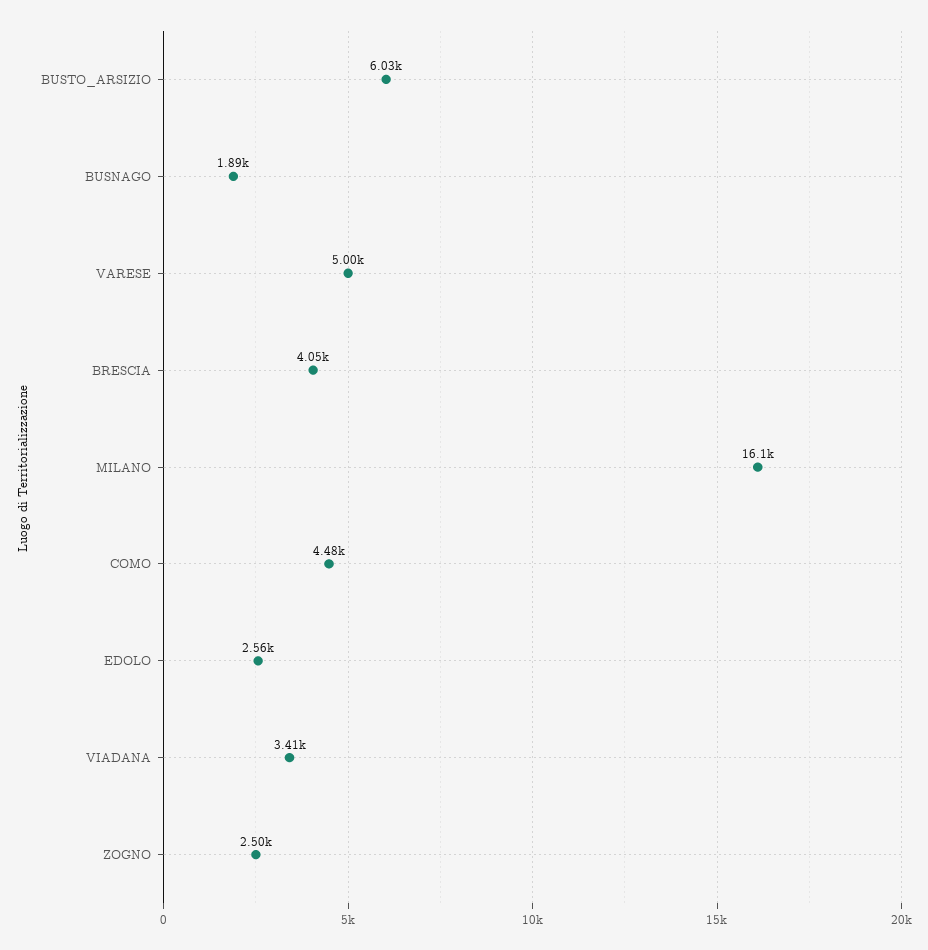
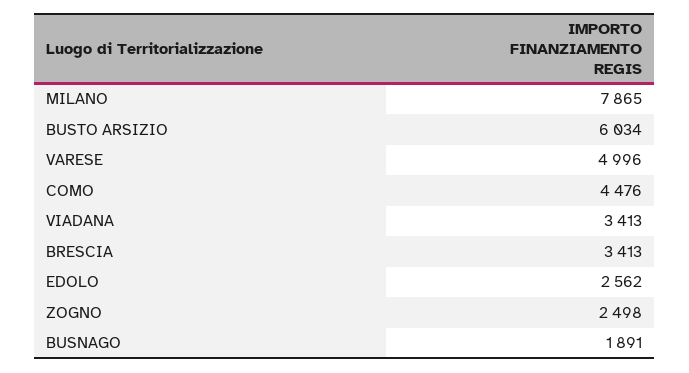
BRESCIA: 4050 -> 3413
MILANO: 16100 -> 7865

